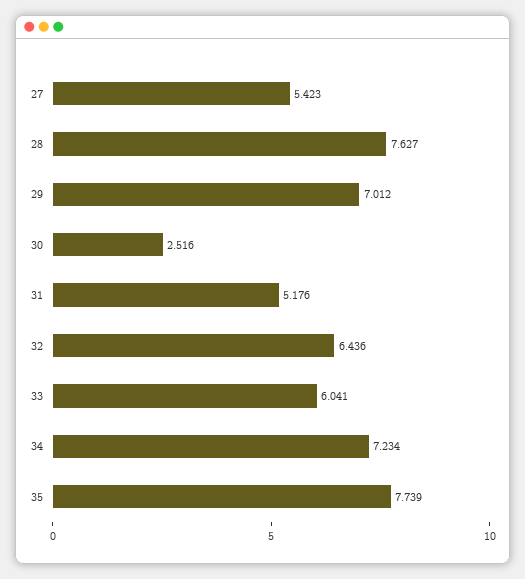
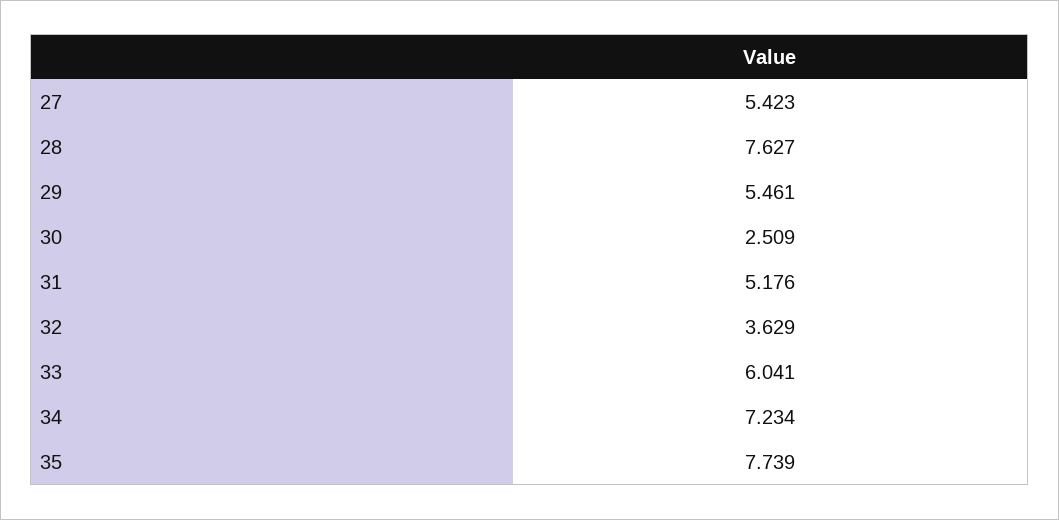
29: 7.012 -> 5.461
30: 2.516 -> 2.509
32: 6.436 -> 3.629

